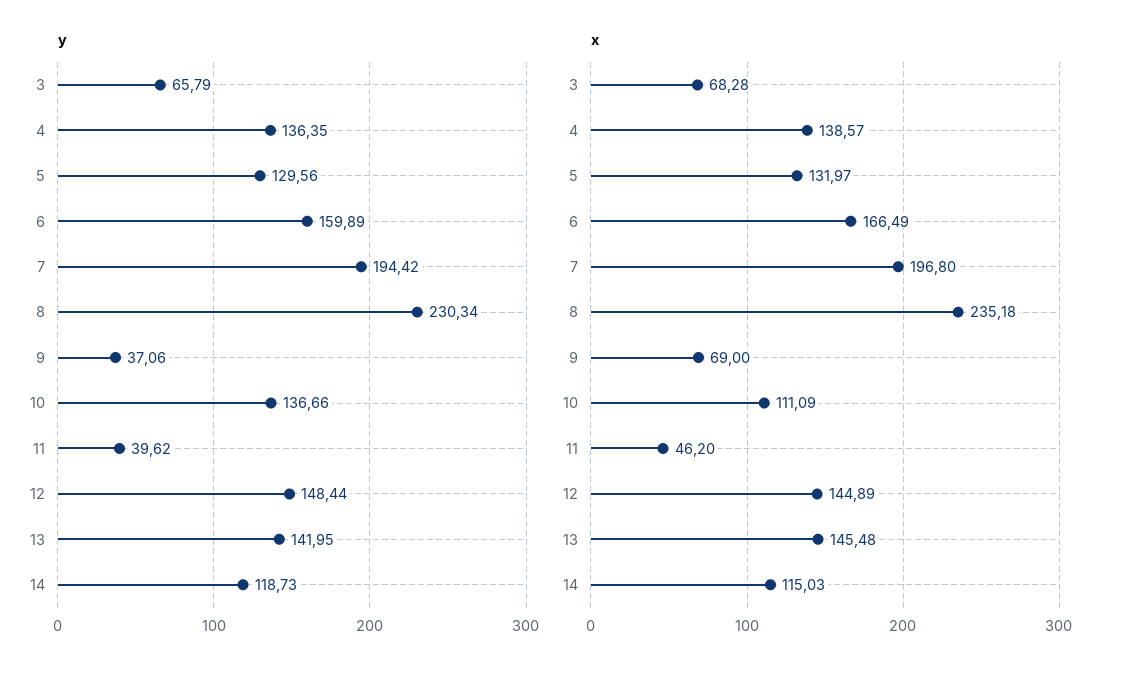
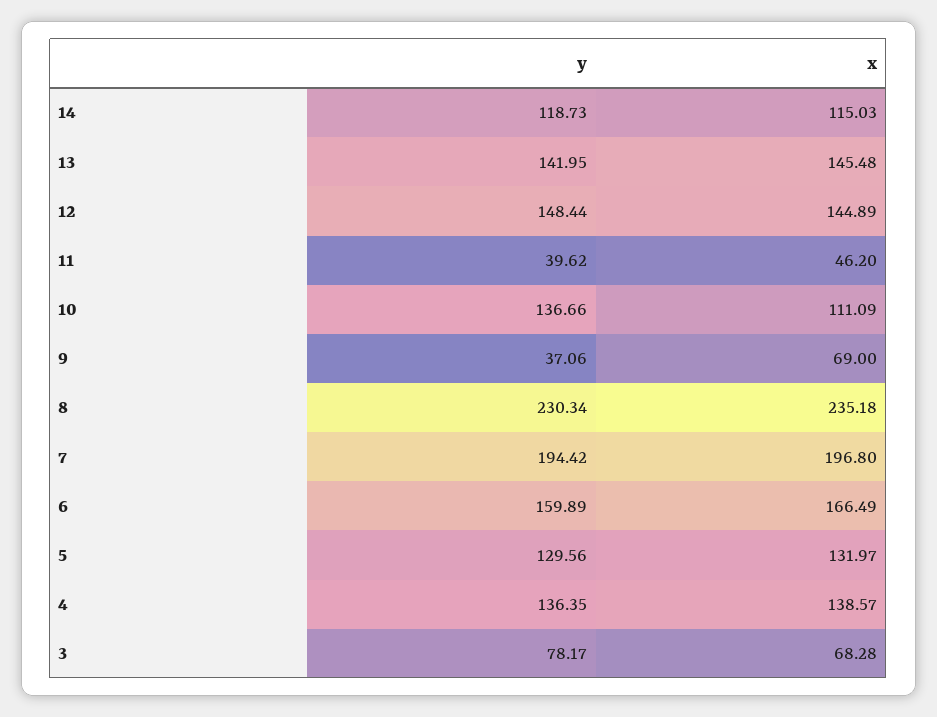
y, 3: 65.79 -> 78.17

